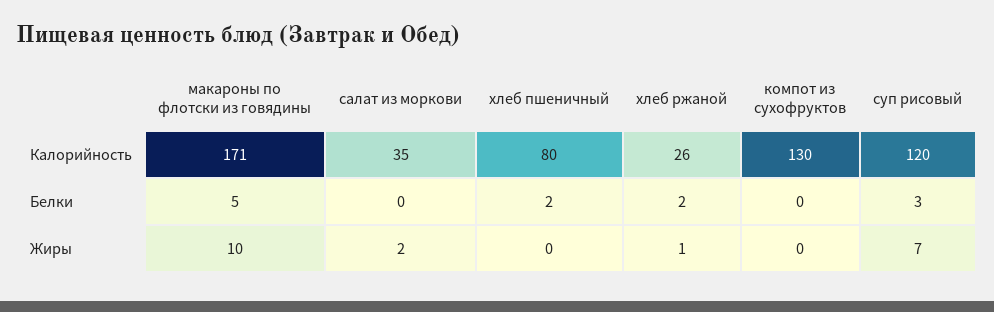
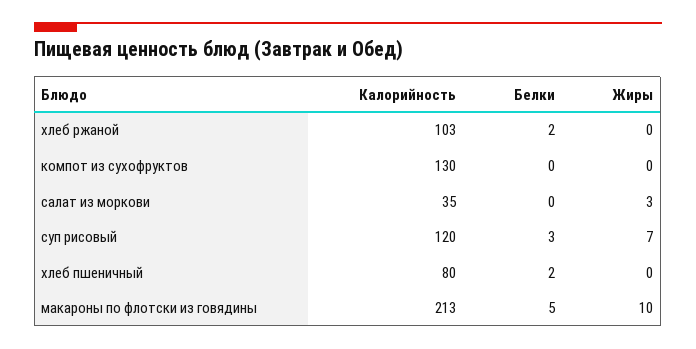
макароны по флотски из говядины, Калорийность: 171 -> 213
хлеб ржаной, Калорийность: 26 -> 103
салат из моркови, Жиры: 2 -> 3
хлеб ржаной, Жиры: 1 -> 0

